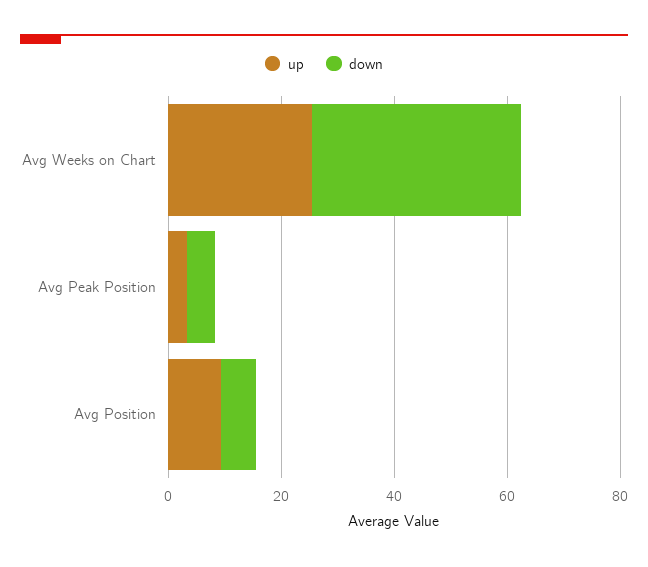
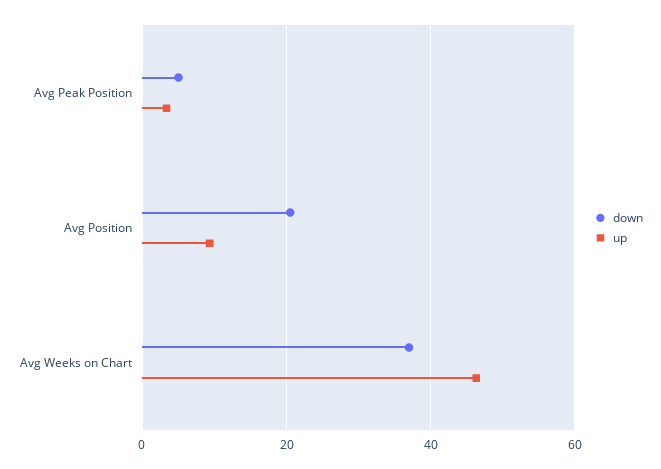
up, Avg Weeks on Chart: 25 -> 46
down, Avg Position: 5 -> 20

